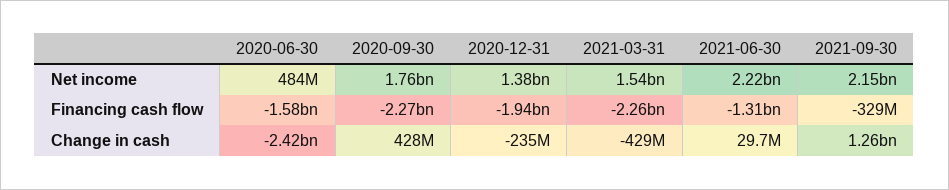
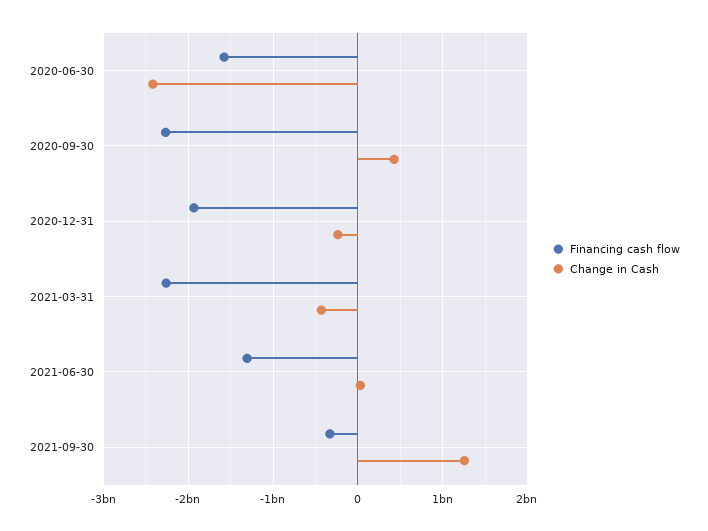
Net income, 2020-06-30: 484000000 -> none
Net income, 2020-09-30: 1760000000 -> none
Net income, 2020-12-31: 1380000000 -> none
Net income, 2021-03-31: 1540000000 -> none
Net income, 2021-06-30: 2220000000 -> none
Net income, 2021-09-30: 2150000000 -> none

